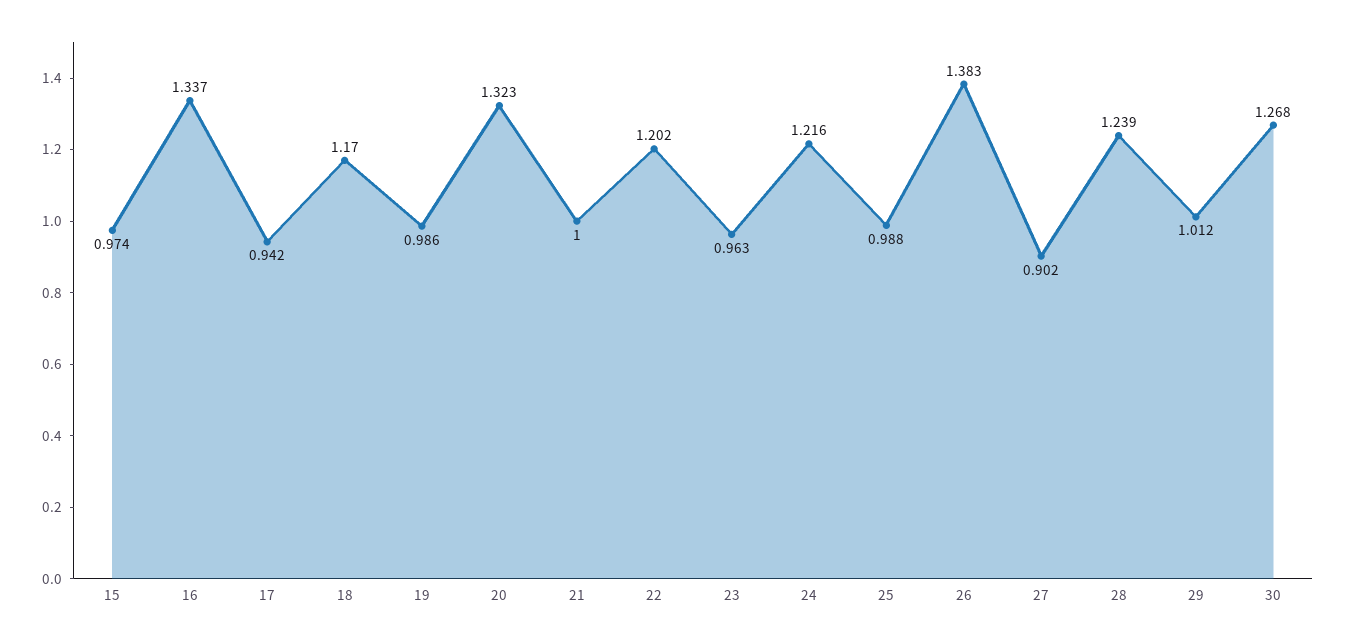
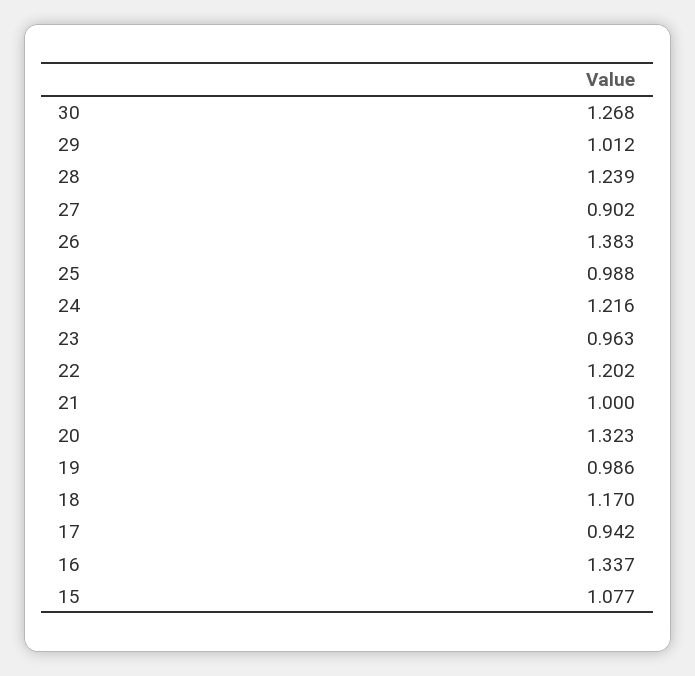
15: 0.974 -> 1.077

